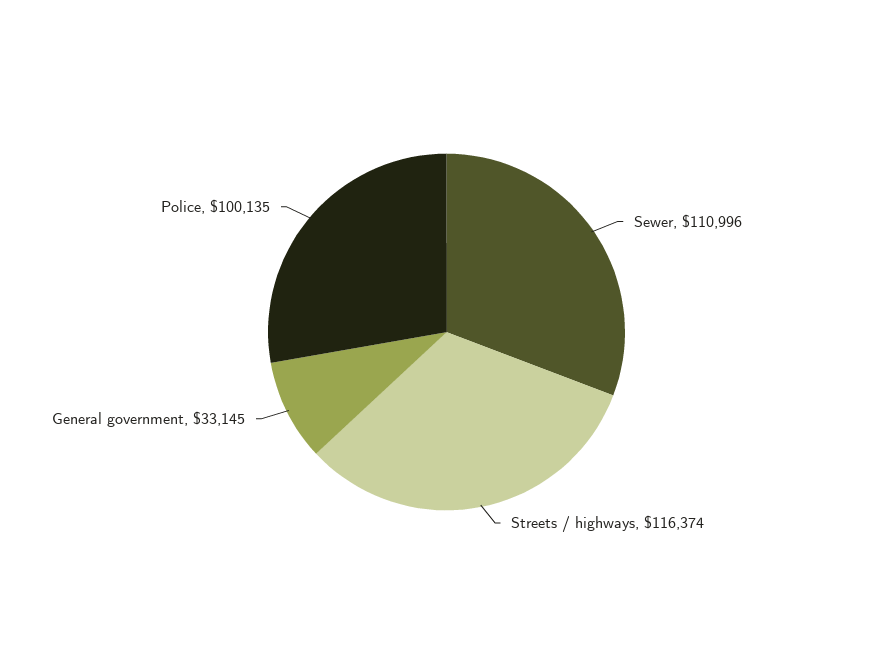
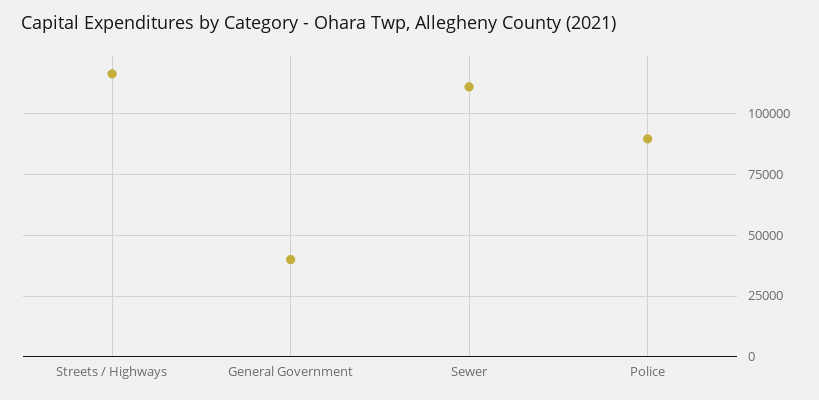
General government: 33145 -> 40000
Police: 100135 -> 90000

